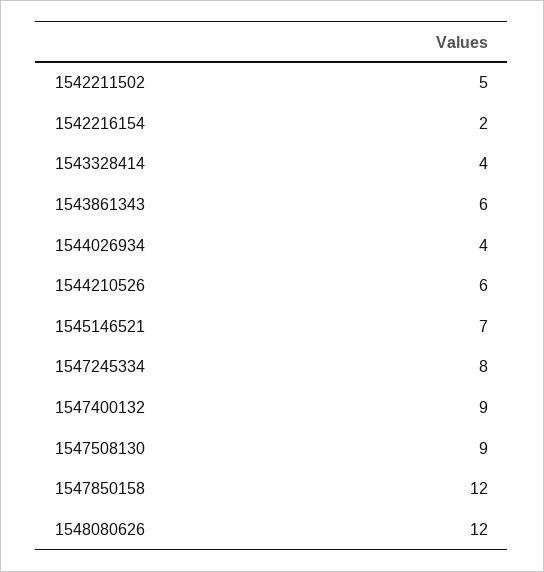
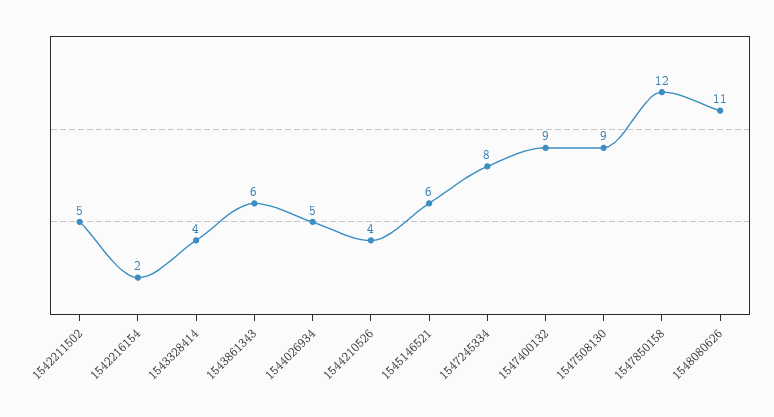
1544026934: 4 -> 5
1544210526: 6 -> 4
1545146521: 7 -> 6
1548080626: 12 -> 11

